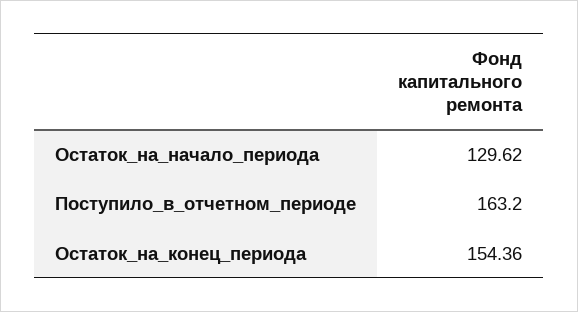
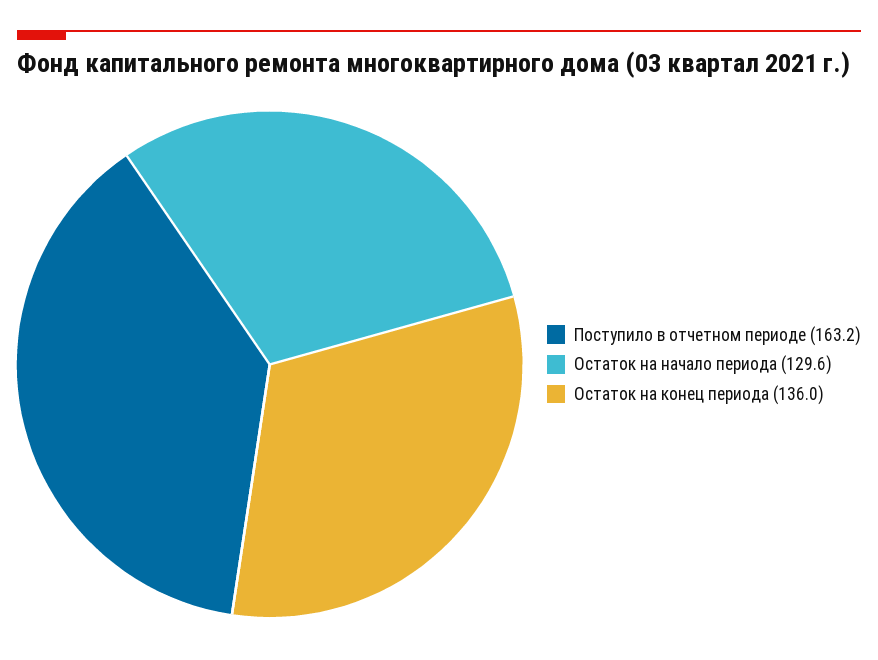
Остаток_на_конец_периода: 154.36 -> 136

